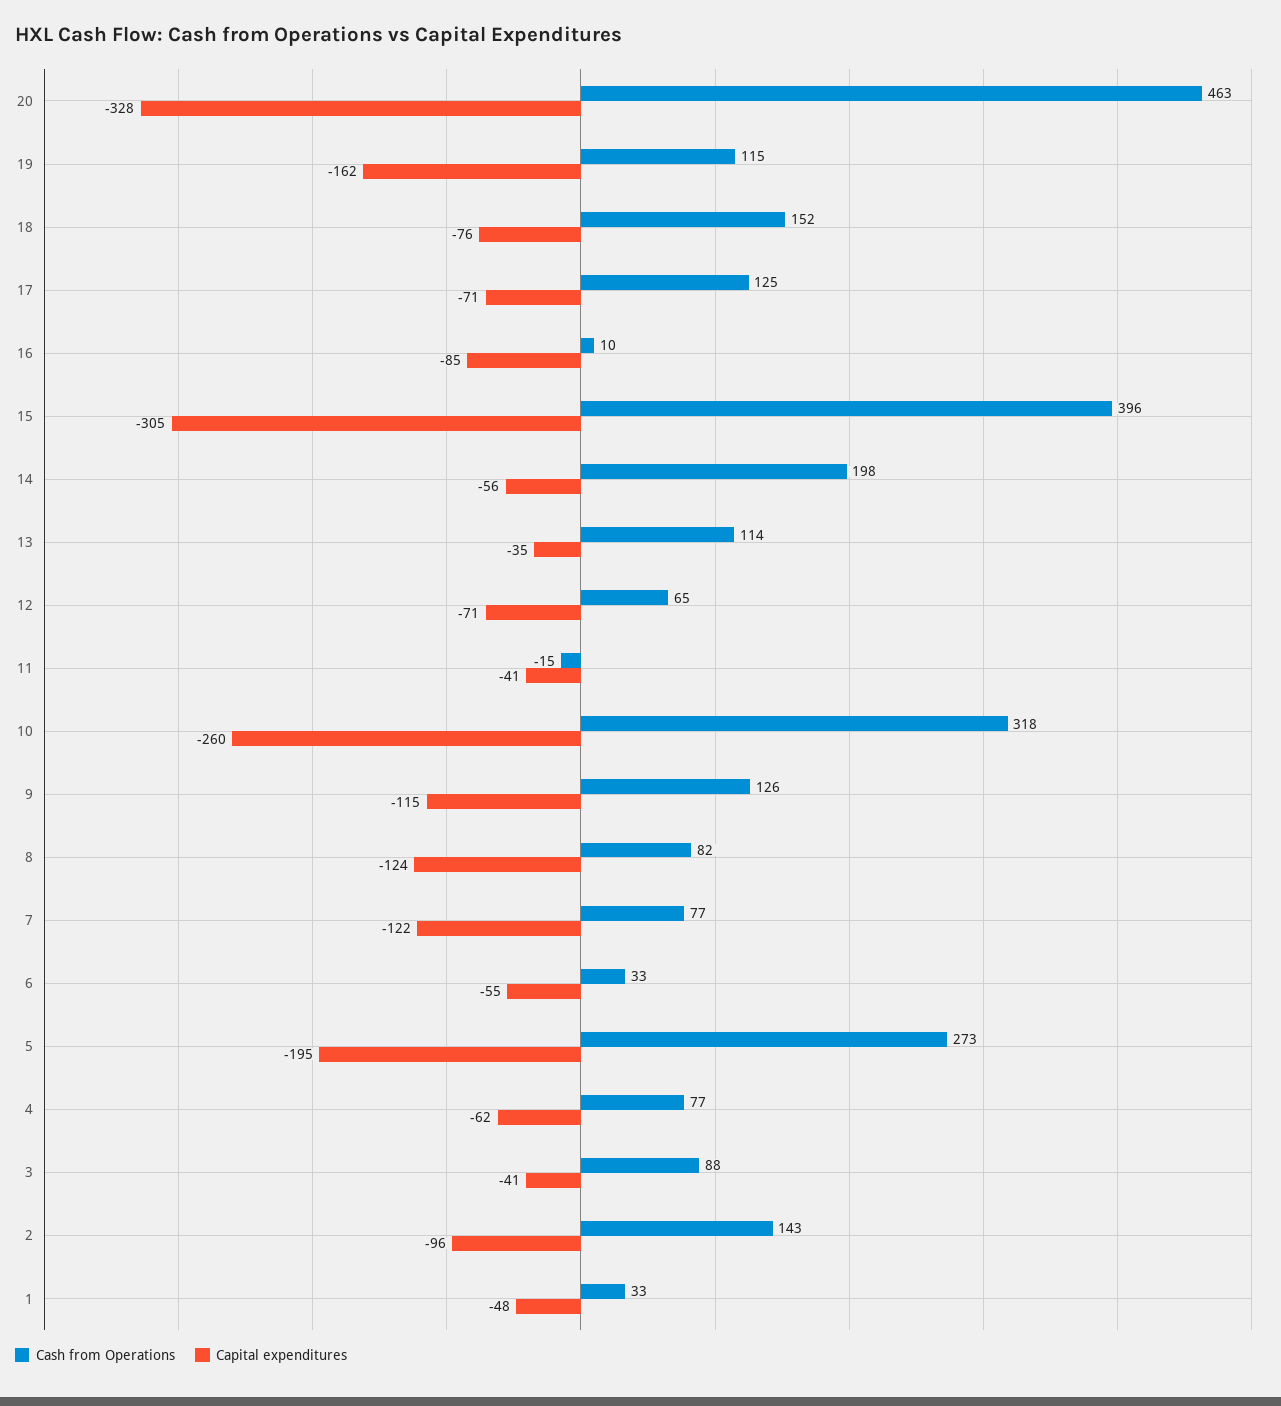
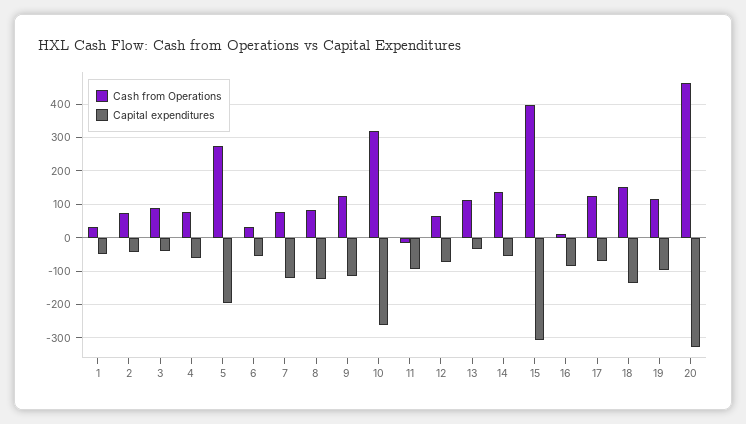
Capital expenditures, 19: -162 -> -100
Capital expenditures, 18: -76 -> -140
Cash from Operations, 14: 198 -> 140
Capital expenditures, 11: -41 -> -100
Cash from Operations, 2: 143 -> 80
Capital expenditures, 2: -96 -> -40

